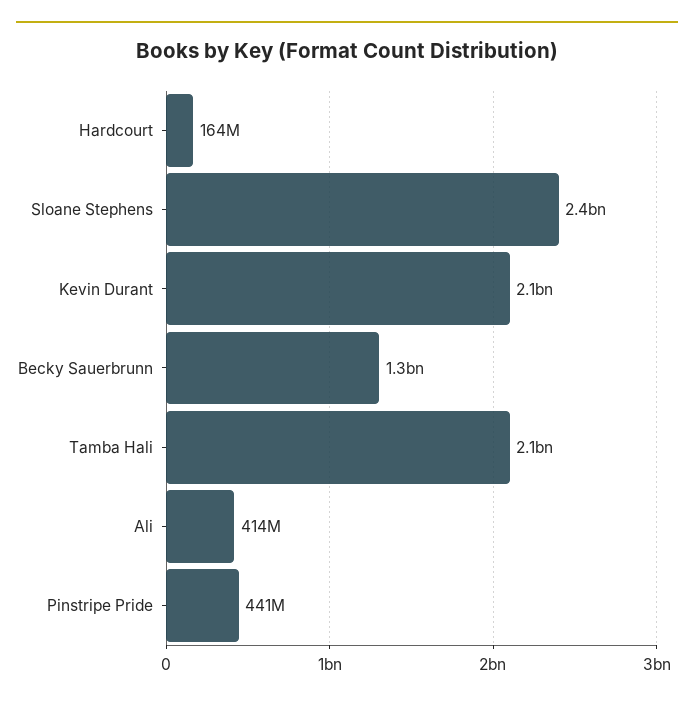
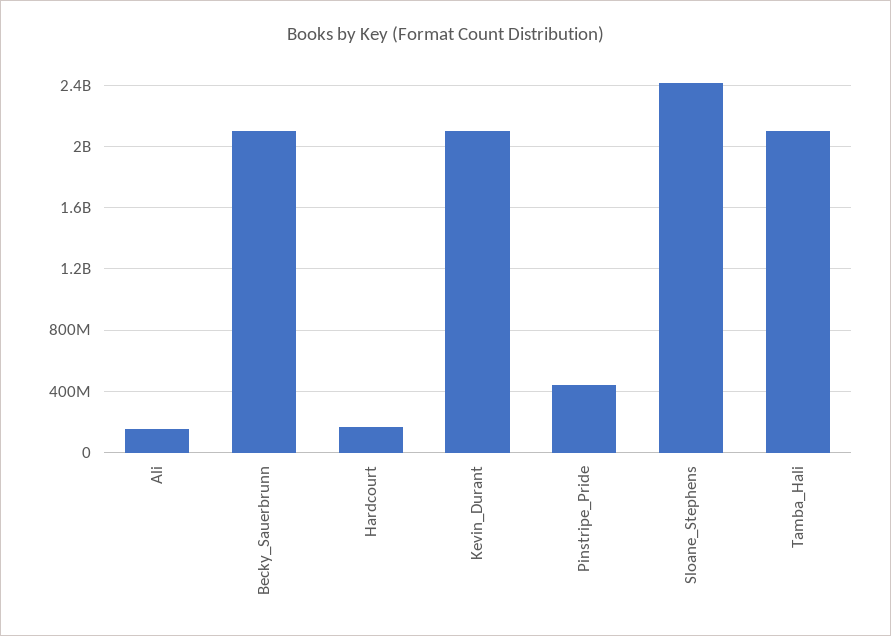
Becky Sauerbrunn: 1300000000 -> 2100000000
Ali: 414000000 -> 150000000

